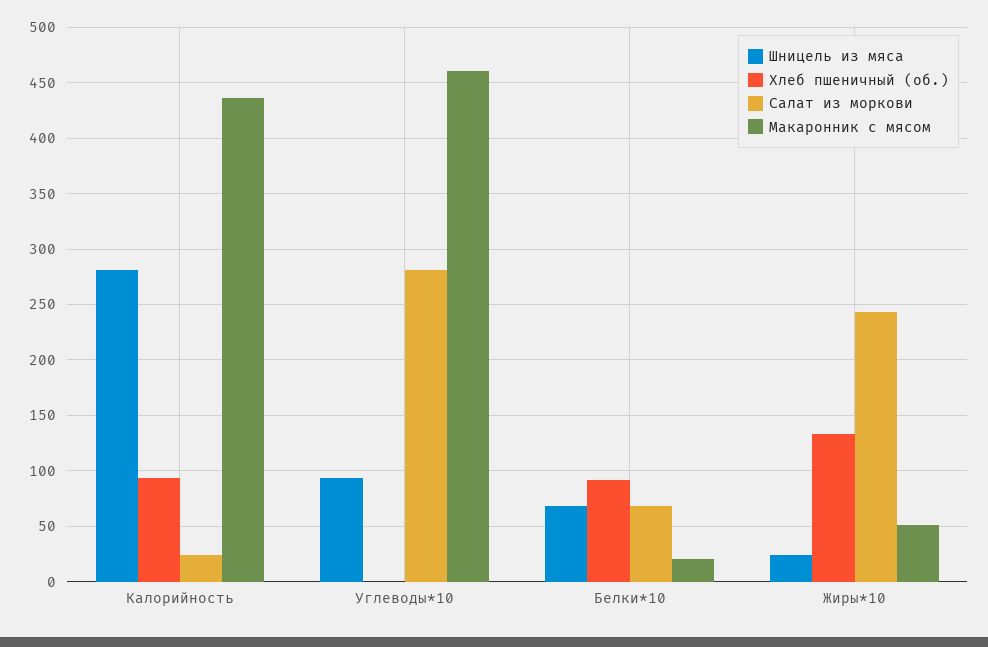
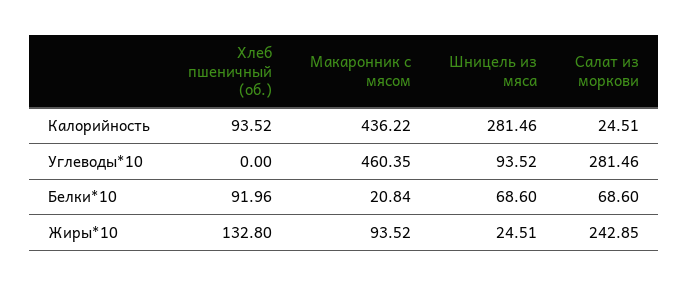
Макаронник с мясом, Жиры*10: 50 -> 93.52

